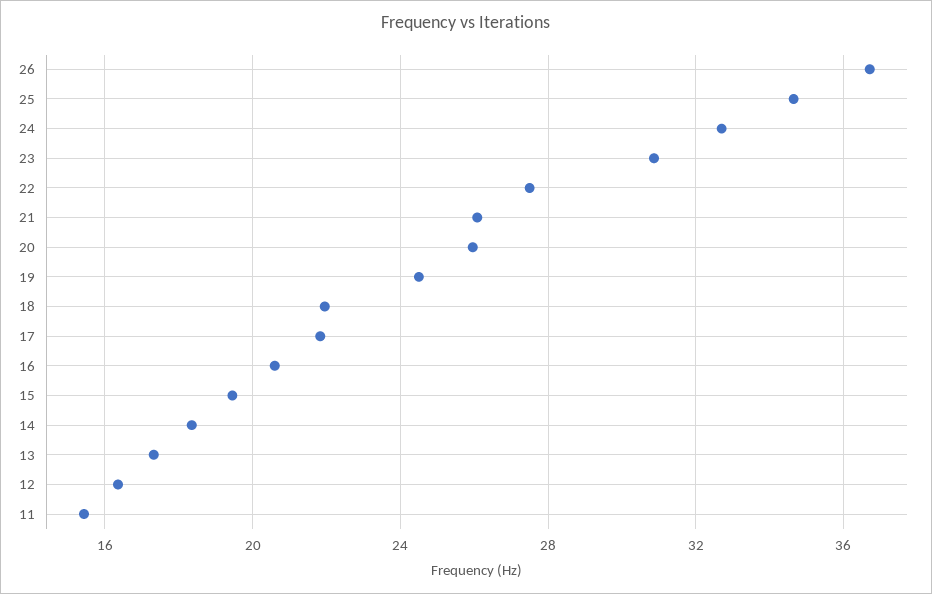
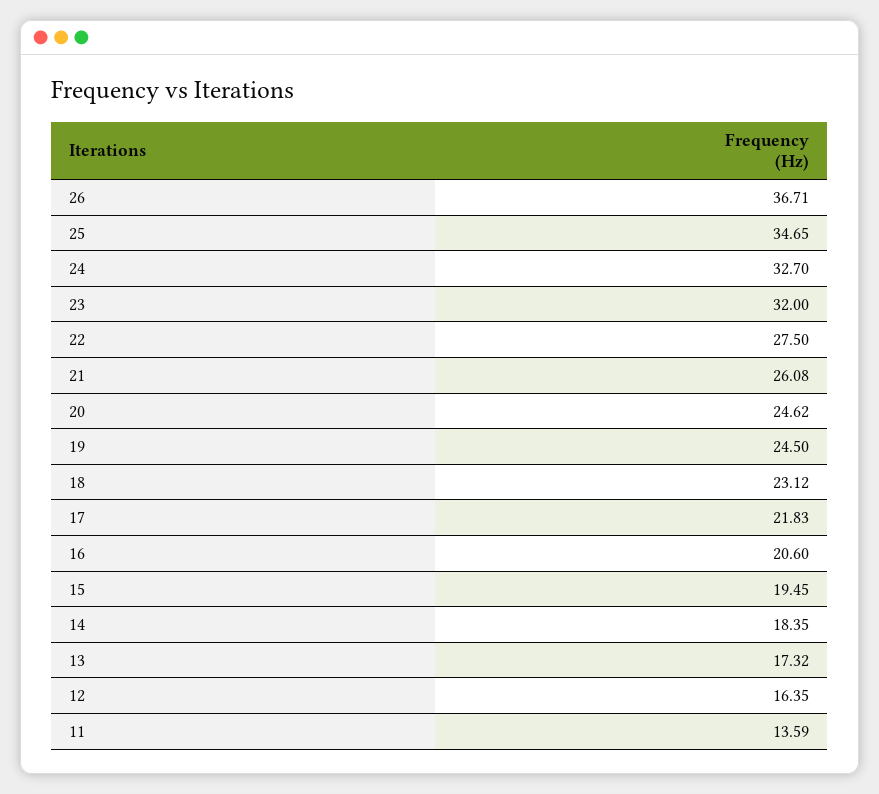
23: 31 -> 32
20: 26 -> 24.62
18: 22 -> 23.12
11: 15.5 -> 13.59

